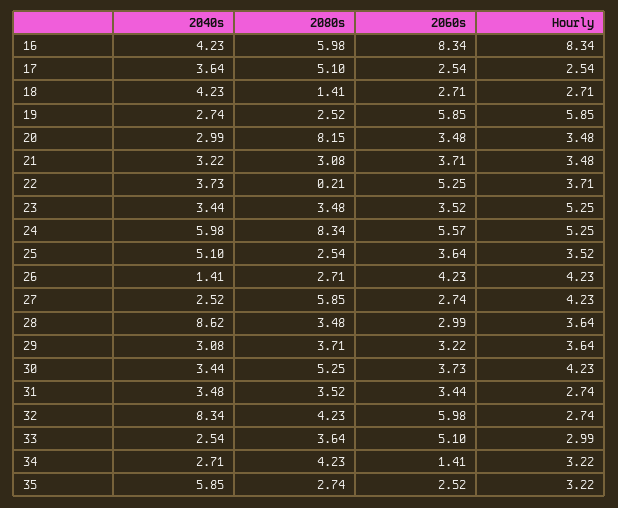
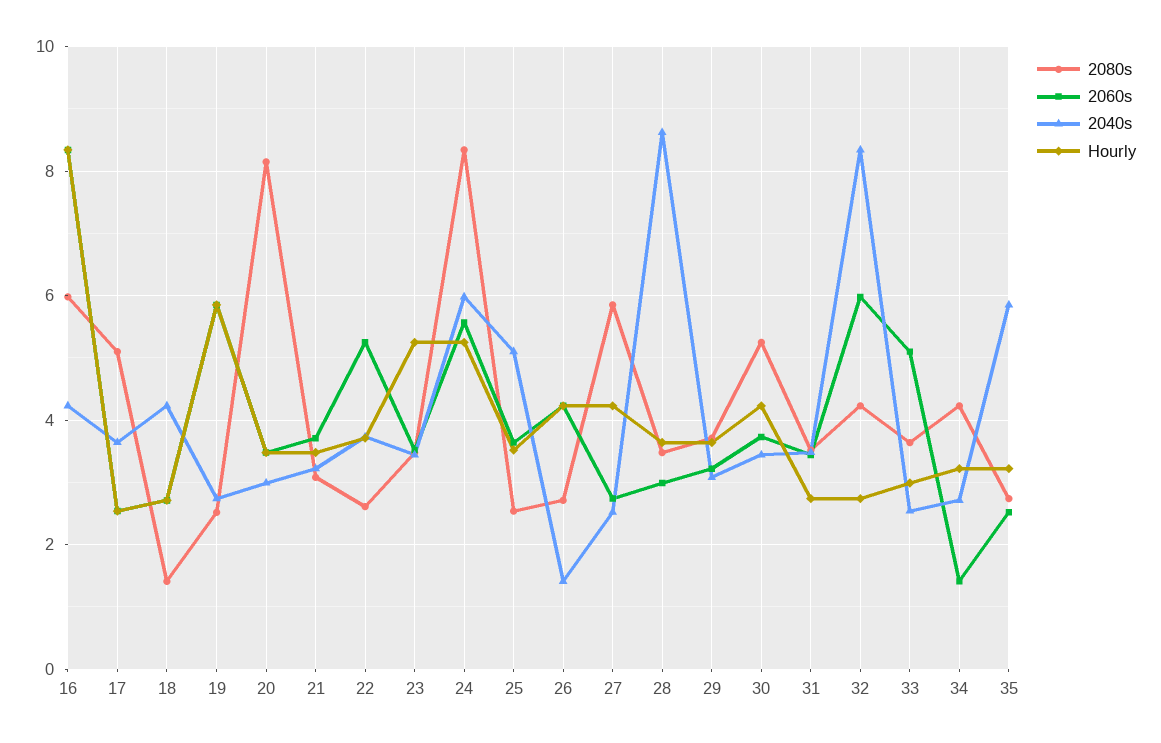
2080s, 22: 0.21 -> 2.6

